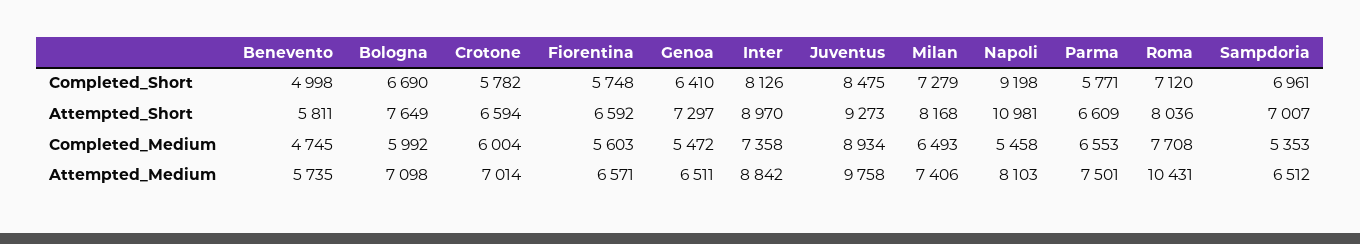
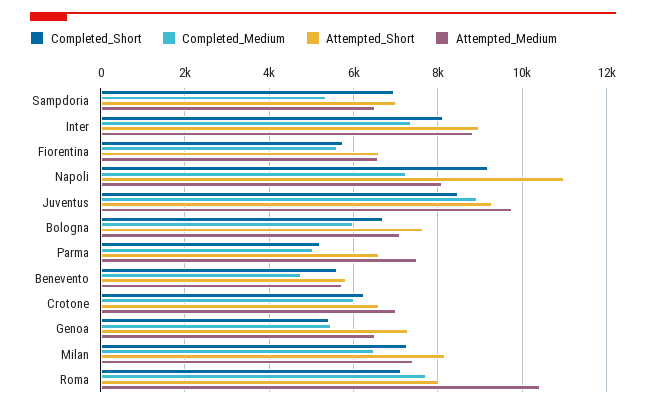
Completed_Short, Benevento: 4998 -> 5600
Completed_Short, Crotone: 5782 -> 6200
Completed_Short, Genoa: 6410 -> 5400
Completed_Short, Parma: 5771 -> 5200
Completed_Medium, Napoli: 5458 -> 7200
Completed_Medium, Parma: 6553 -> 5000

